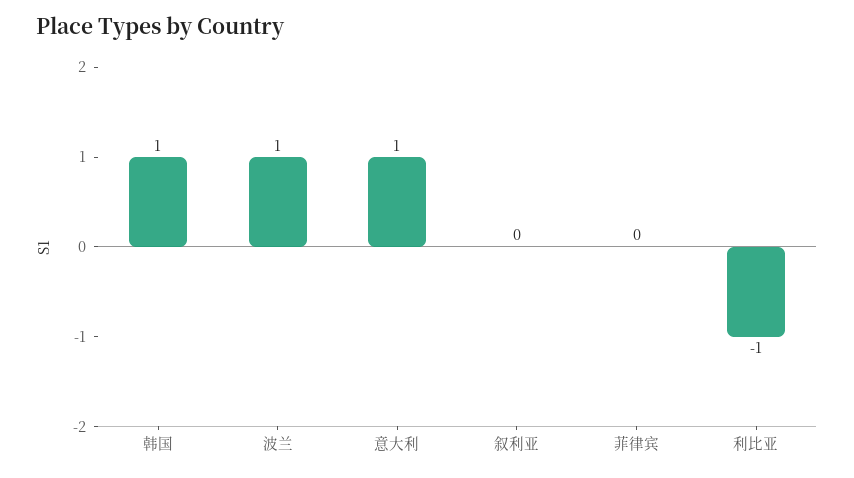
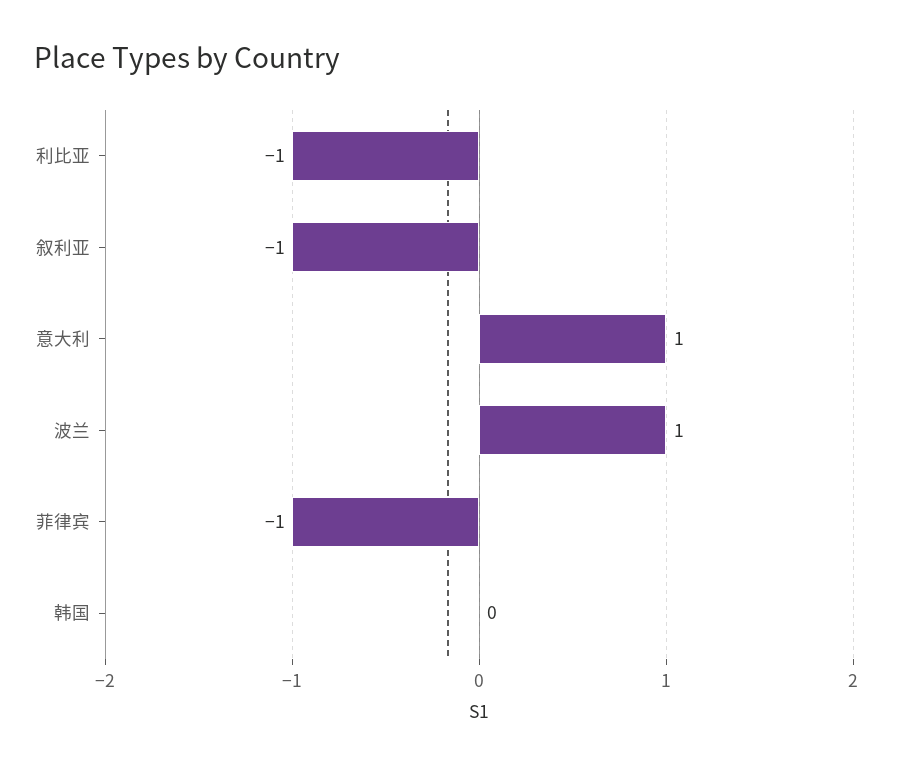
韩国: 1 -> 0
叙利亚: 0 -> -1
菲律宾: 0 -> -1

